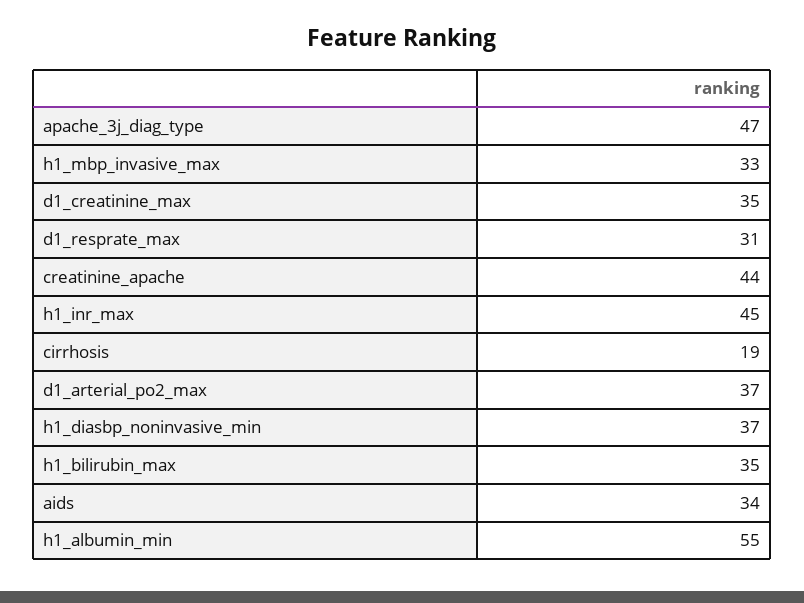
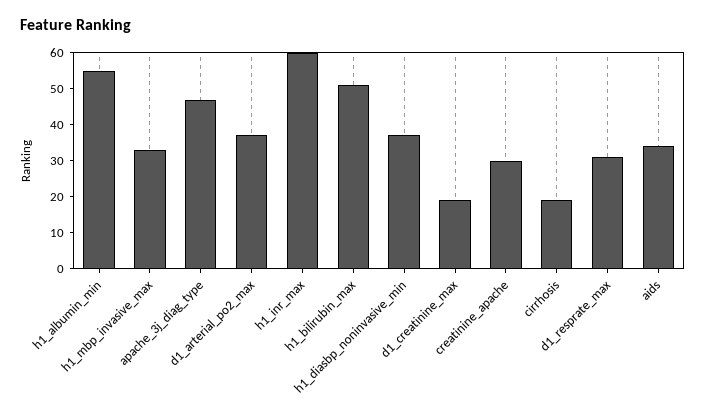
d1_creatinine_max: 35 -> 20
creatinine_apache: 44 -> 30
h1_inr_max: 45 -> 60
h1_bilirubin_max: 35 -> 50

